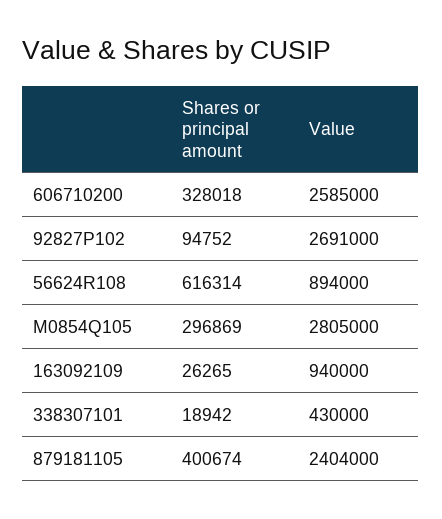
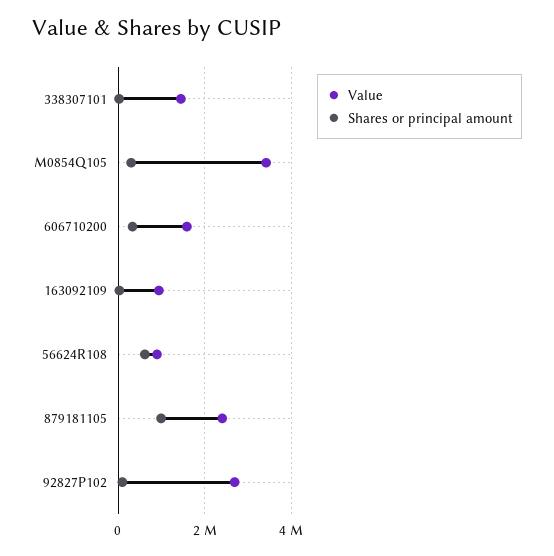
Value, 606710200: 2585000 -> 1600000
Value, M0854Q105: 2805000 -> 3400000
Value, 338307101: 430000 -> 1400000
Shares or principal amount, 879181105: 400674 -> 1000000

